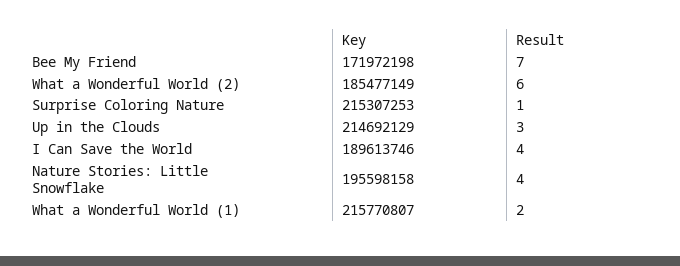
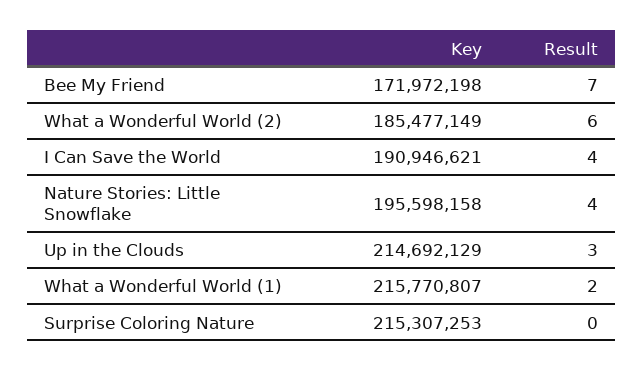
Result, Surprise Coloring Nature: 1 -> 0
Key, I Can Save the World: 189613746 -> 190946621

